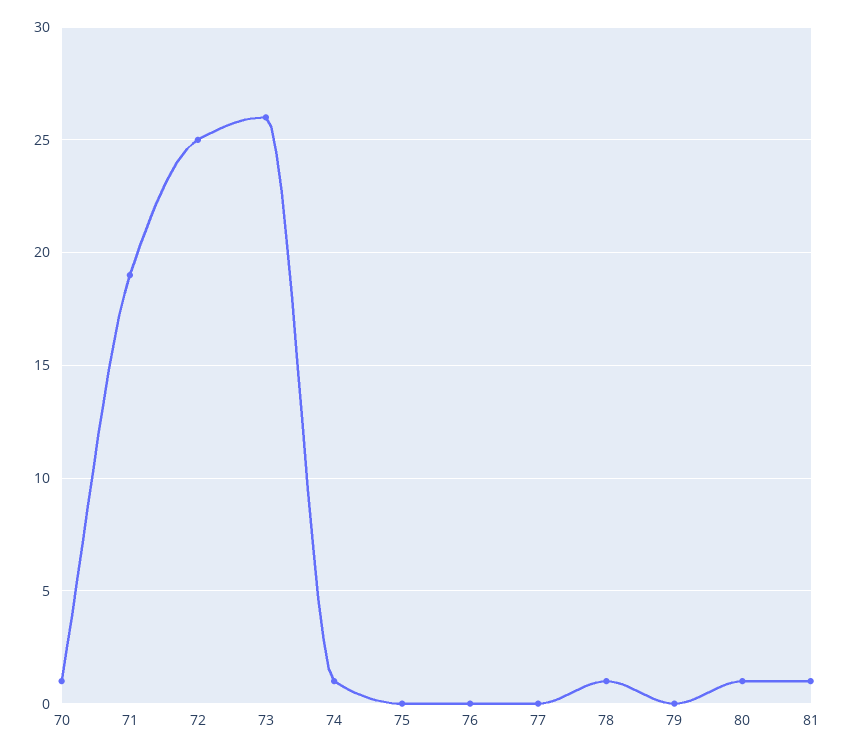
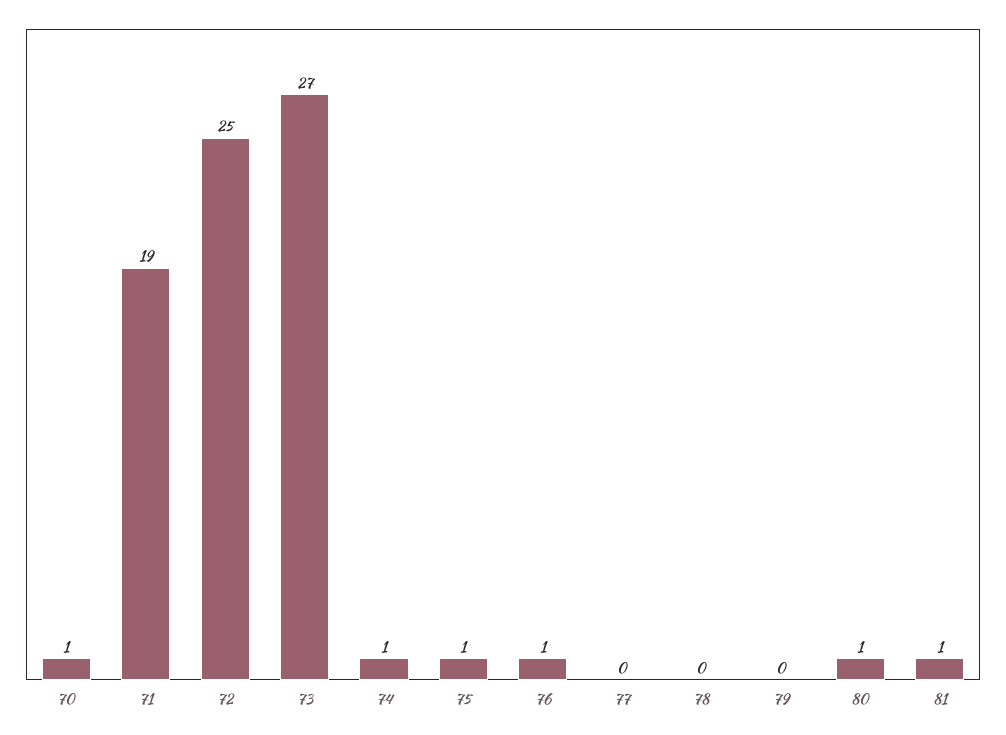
73: 26 -> 27
75: 0 -> 1
76: 0 -> 1
78: 1 -> 0

